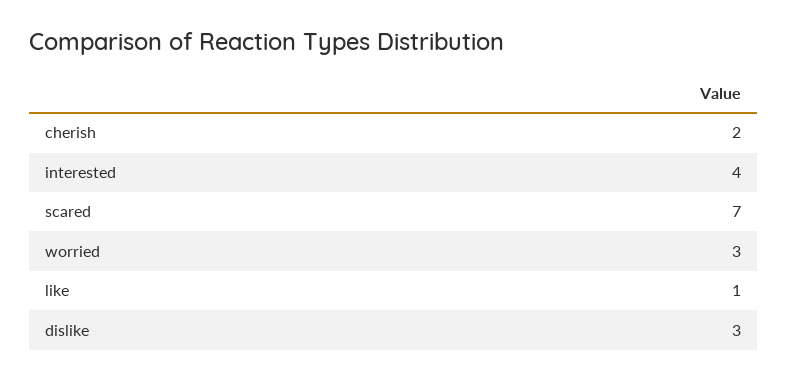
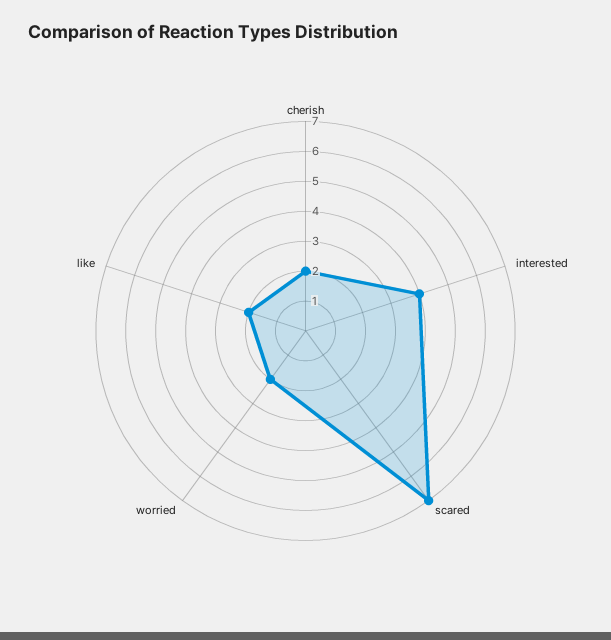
worried: 3 -> 2
like: 1 -> 2
dislike: 3 -> none

